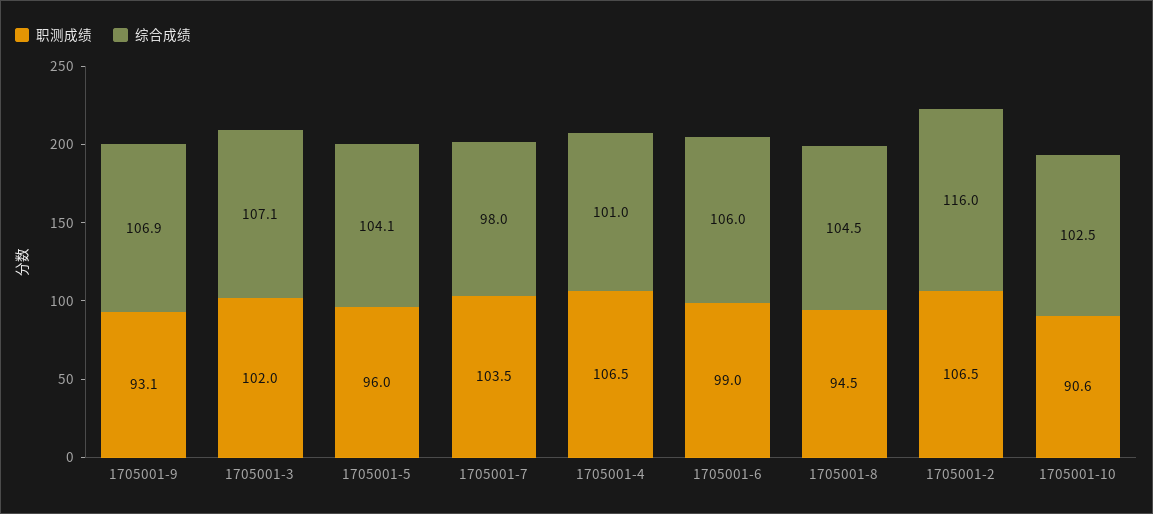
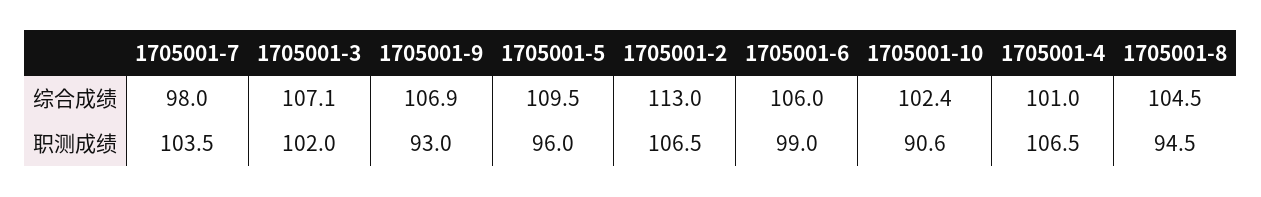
职测成绩, 1705001-9: 93.1 -> 93
综合成绩, 1705001-5: 104.1 -> 109.5
综合成绩, 1705001-2: 116 -> 113
综合成绩, 1705001-10: 102.5 -> 102.4

